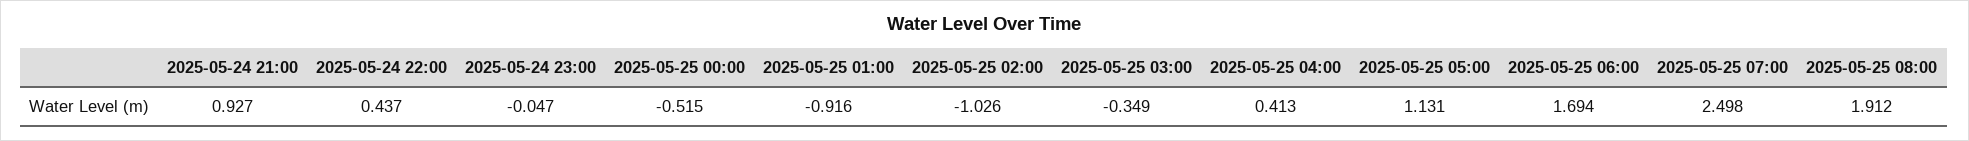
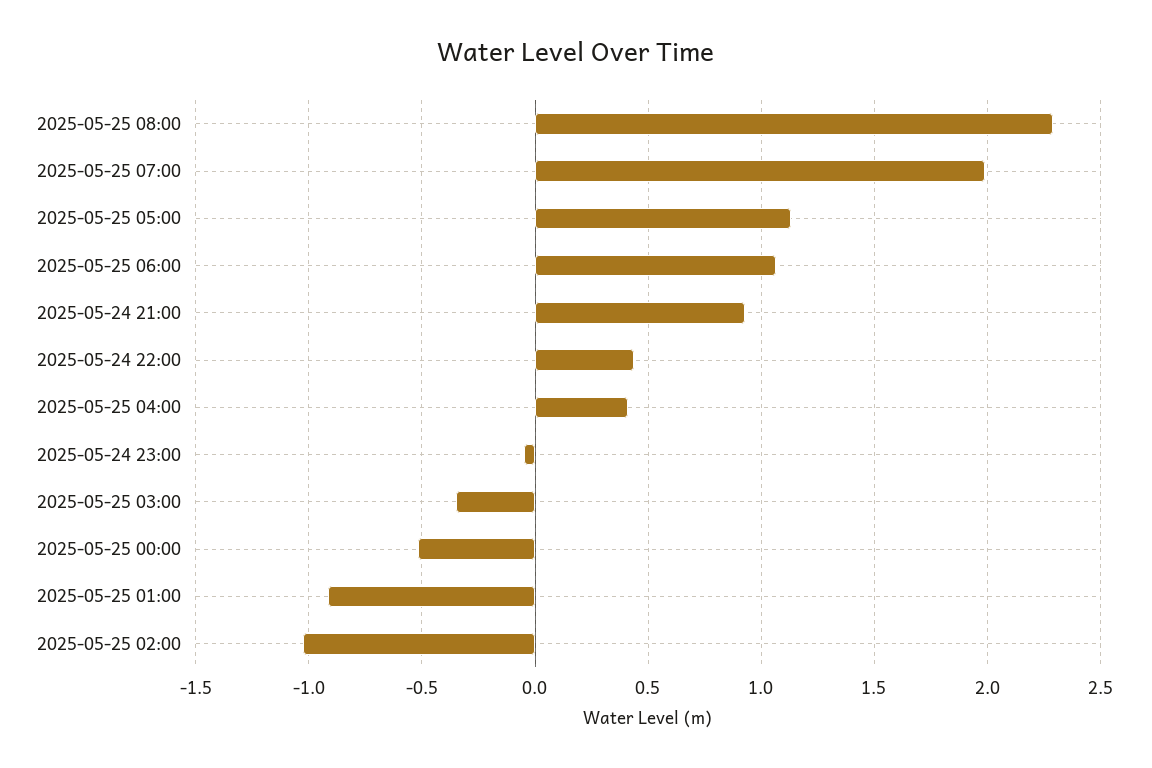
2025-05-25 06:00: 1.694 -> 1.05
2025-05-25 07:00: 2.498 -> 2
2025-05-25 08:00: 1.912 -> 2.3

